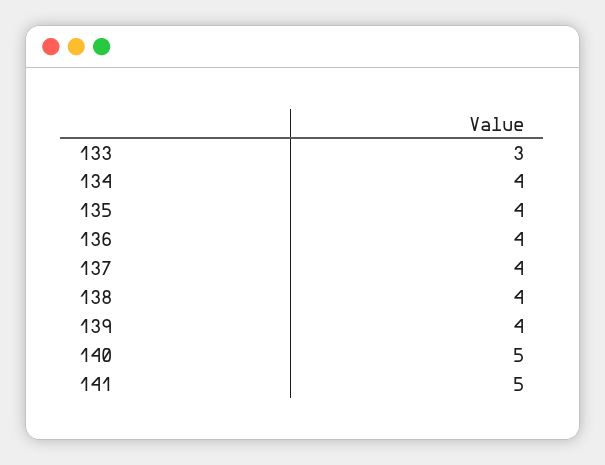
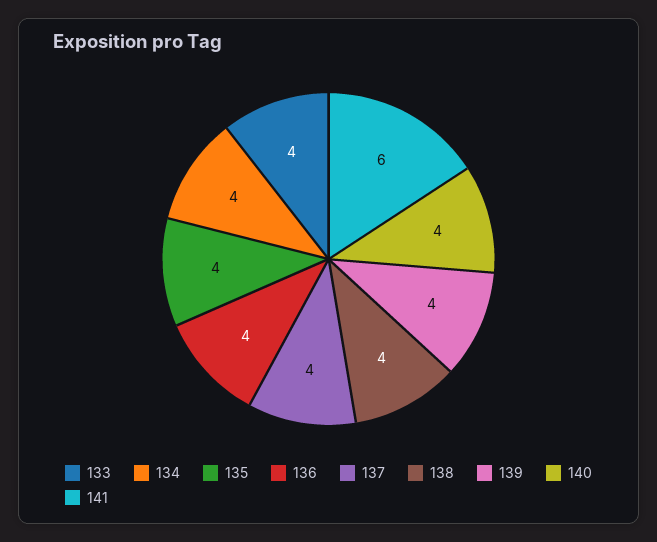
133: 3 -> 4
140: 5 -> 4
141: 5 -> 6

